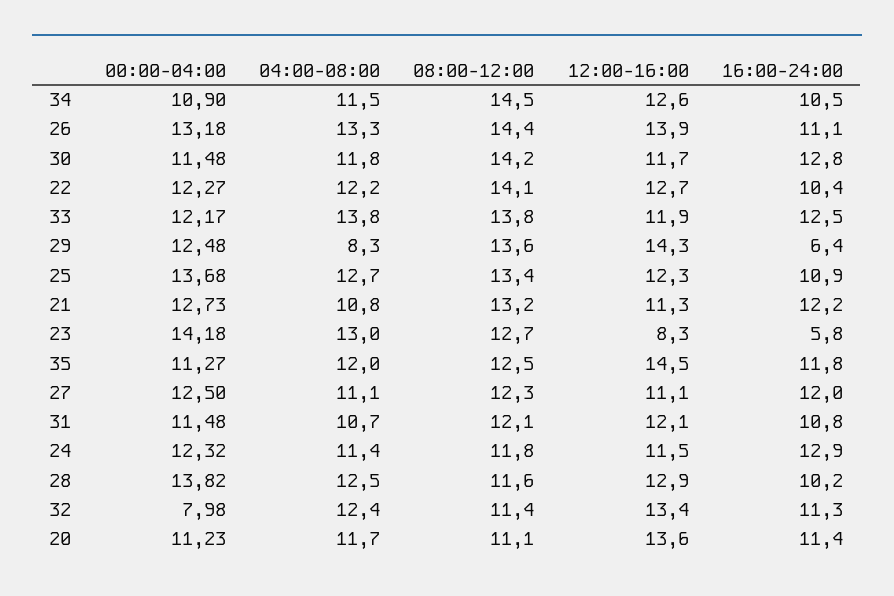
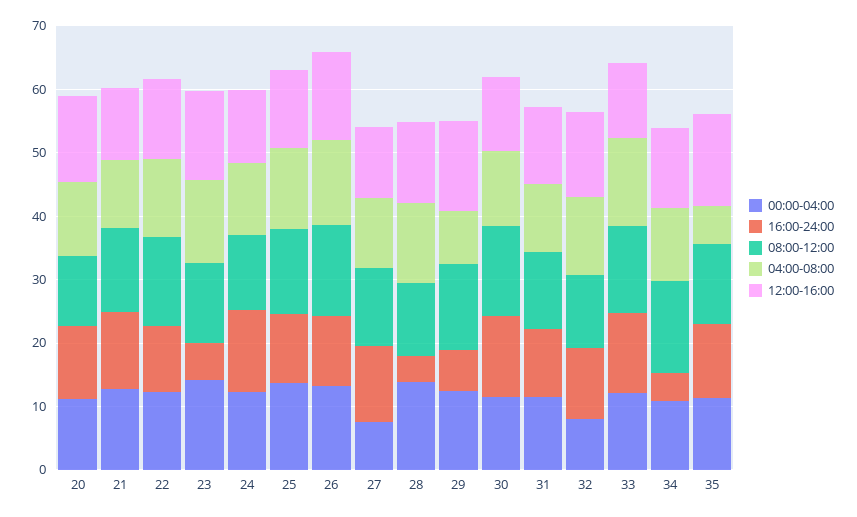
16:00-24:00, 34: 10.5 -> 4
12:00-16:00, 23: 8.3 -> 14
04:00-08:00, 35: 12 -> 6
00:00-04:00, 27: 12.5 -> 8
16:00-24:00, 28: 10.2 -> 4

